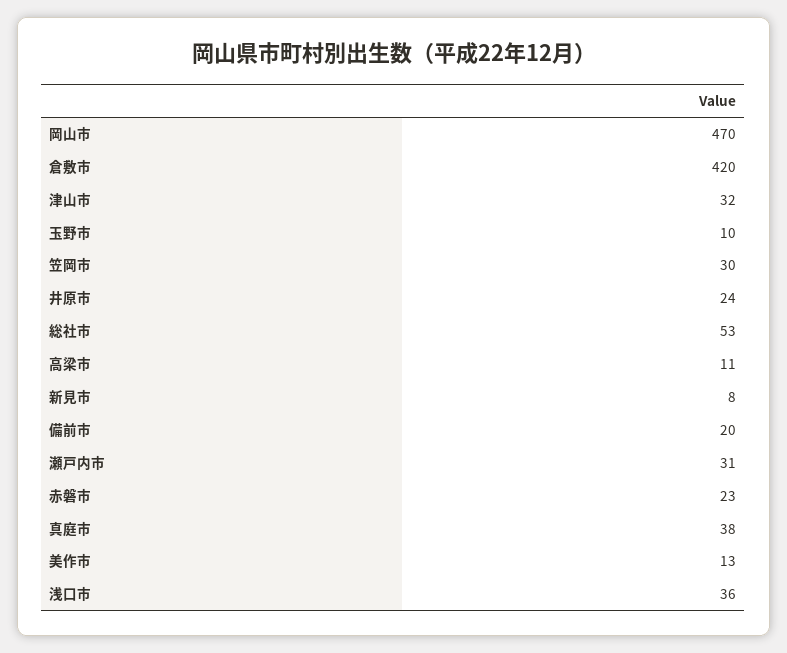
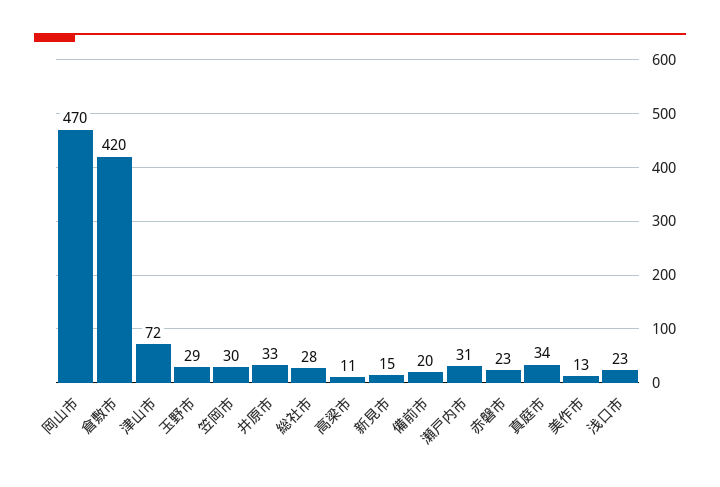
津山市: 32 -> 72
玉野市: 10 -> 29
井原市: 24 -> 33
総社市: 53 -> 28
新見市: 8 -> 15
真庭市: 38 -> 34
浅口市: 36 -> 23

